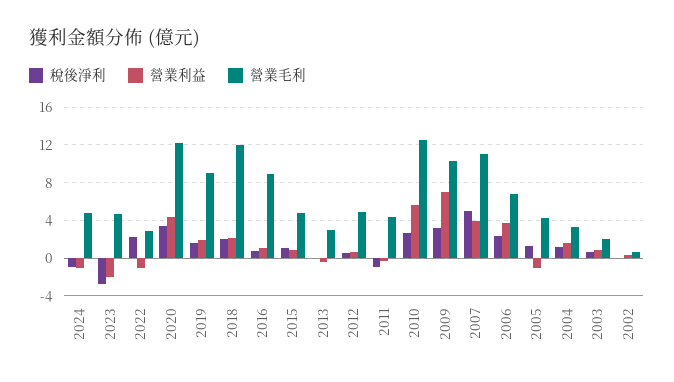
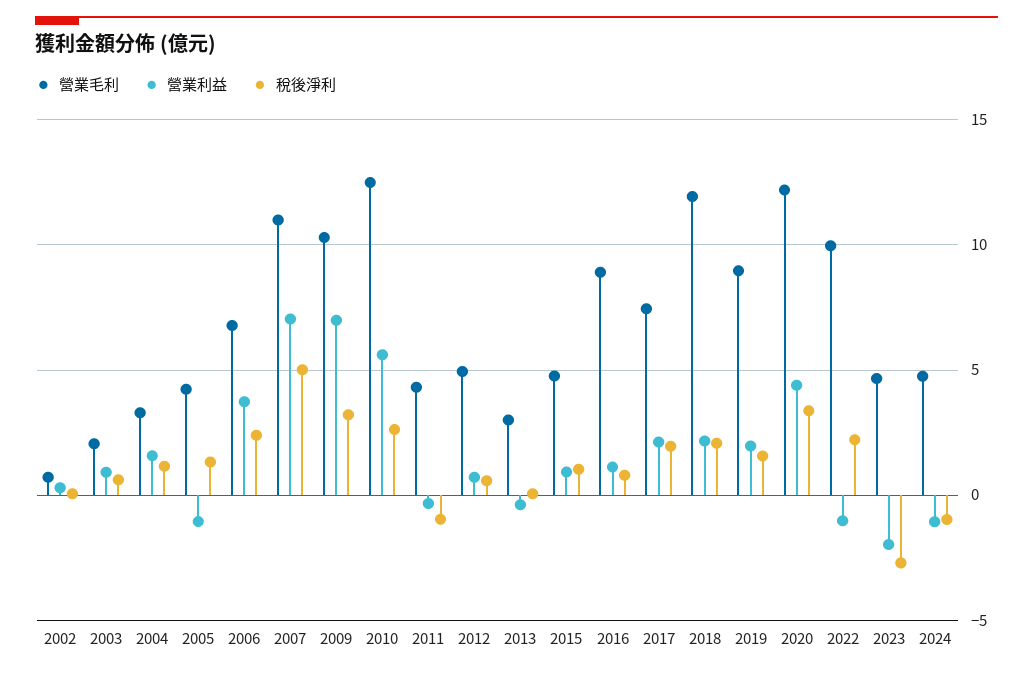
營業毛利, 2022: 3 -> 10
營業利益, 2007: 4 -> 7
營業毛利, 2017: none -> 7.5
營業利益, 2017: none -> 2
稅後淨利, 2017: none -> 2

